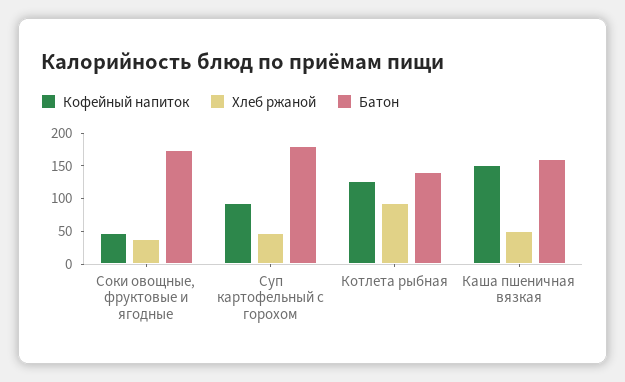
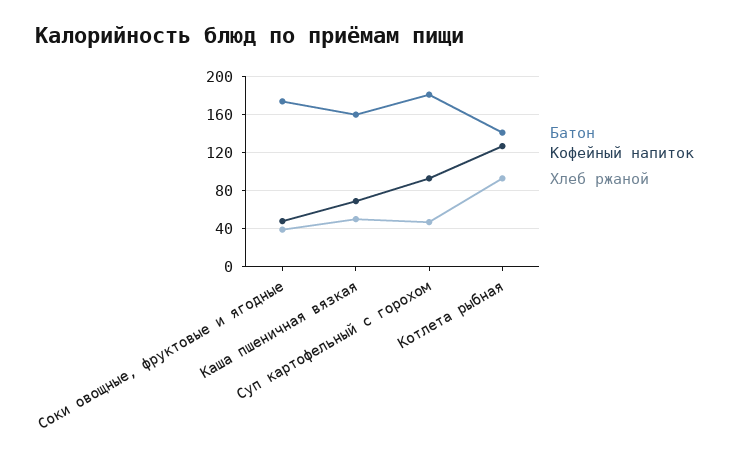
Кофейный напиток, Каша пшеничная вязкая: 150 -> 70

